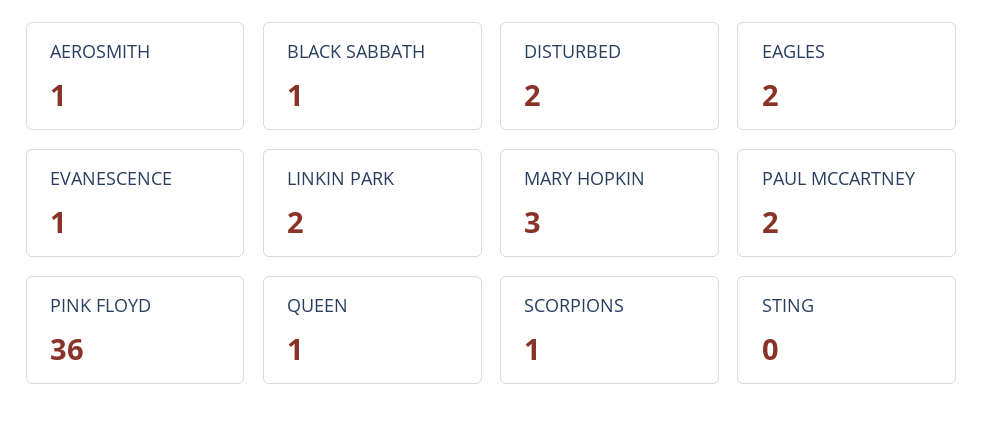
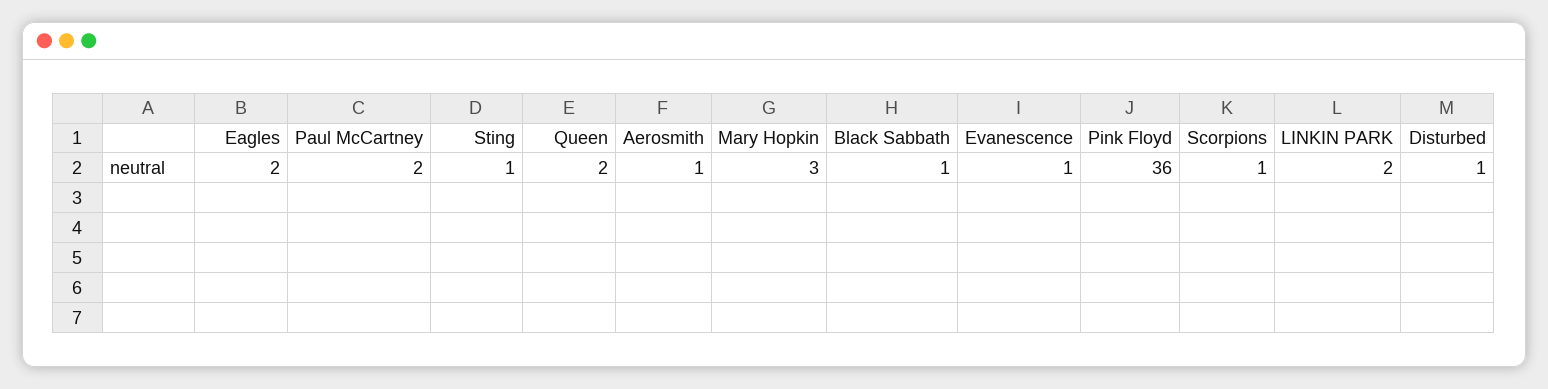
DISTURBED: 2 -> 1
QUEEN: 1 -> 2
STING: 0 -> 1

